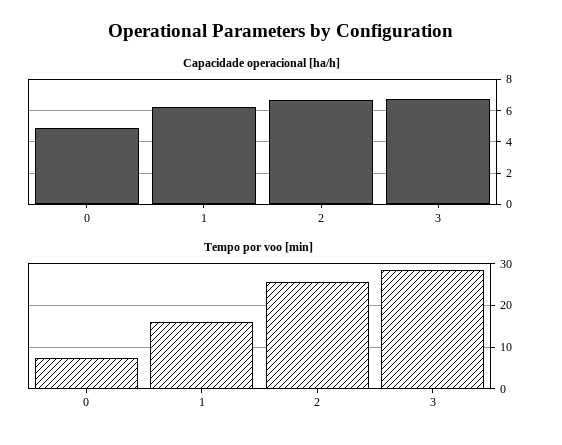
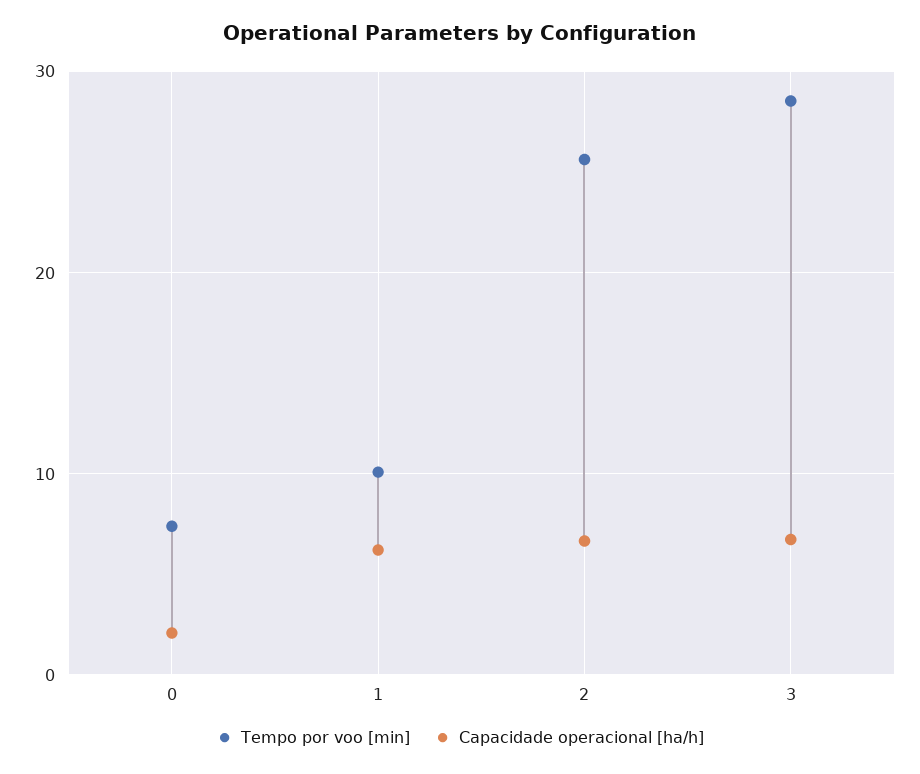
Capacidade operacional [ha/h], 0: 5 -> 2
Tempo por voo [min], 1: 16 -> 10

